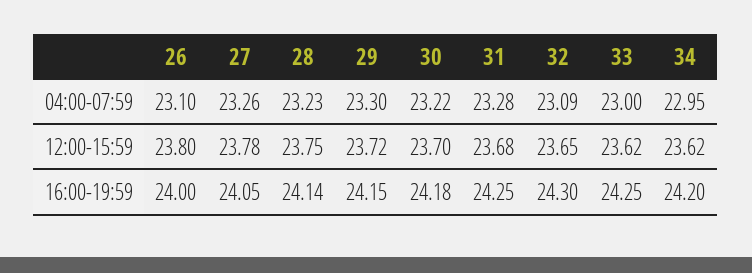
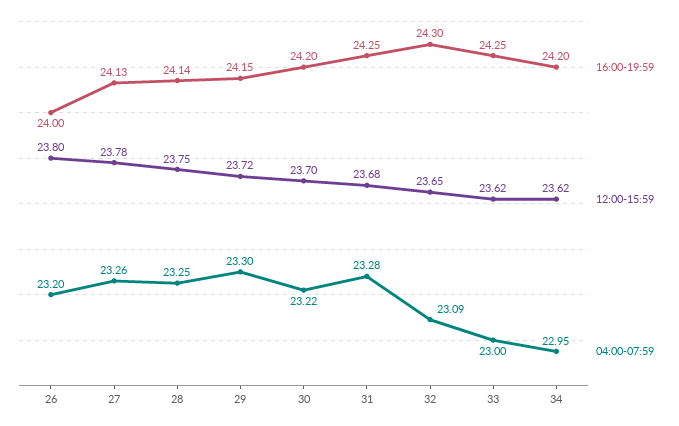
04:00-07:59, 26: 23.1 -> 23.2
04:00-07:59, 28: 23.23 -> 23.25
16:00-19:59, 27: 24.05 -> 24.13
16:00-19:59, 30: 24.18 -> 24.2

